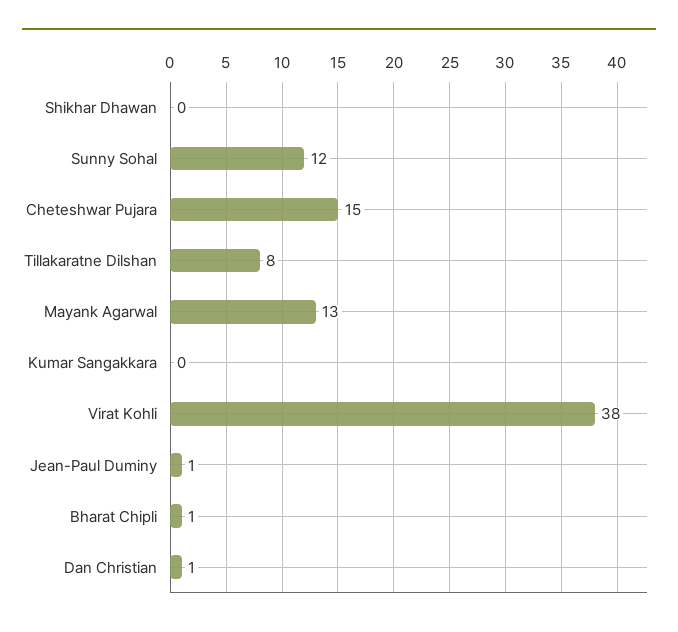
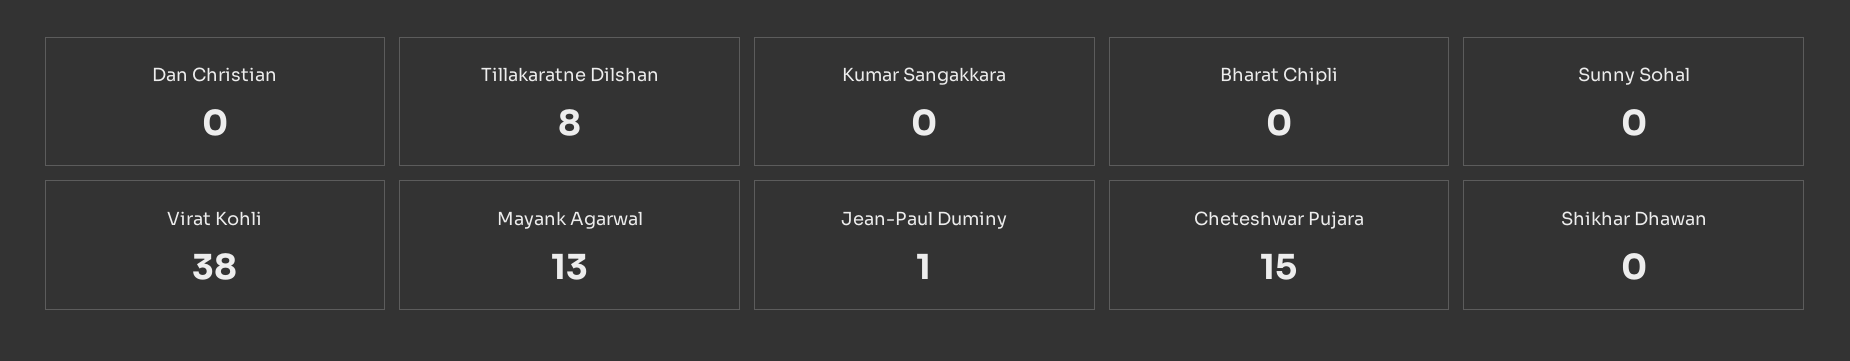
Sunny Sohal: 12 -> 0
Bharat Chipli: 1 -> 0
Dan Christian: 1 -> 0

